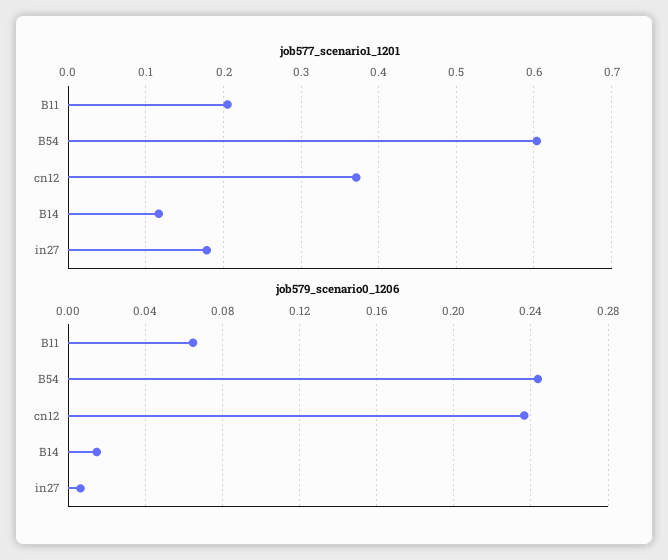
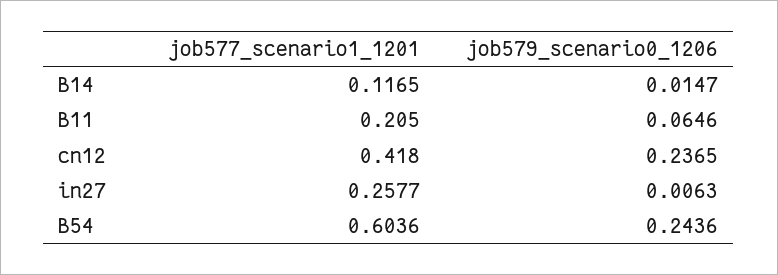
job577_scenario1_1201, cn12: 0.37 -> 0.418
job577_scenario1_1201, in27: 0.18 -> 0.2577

